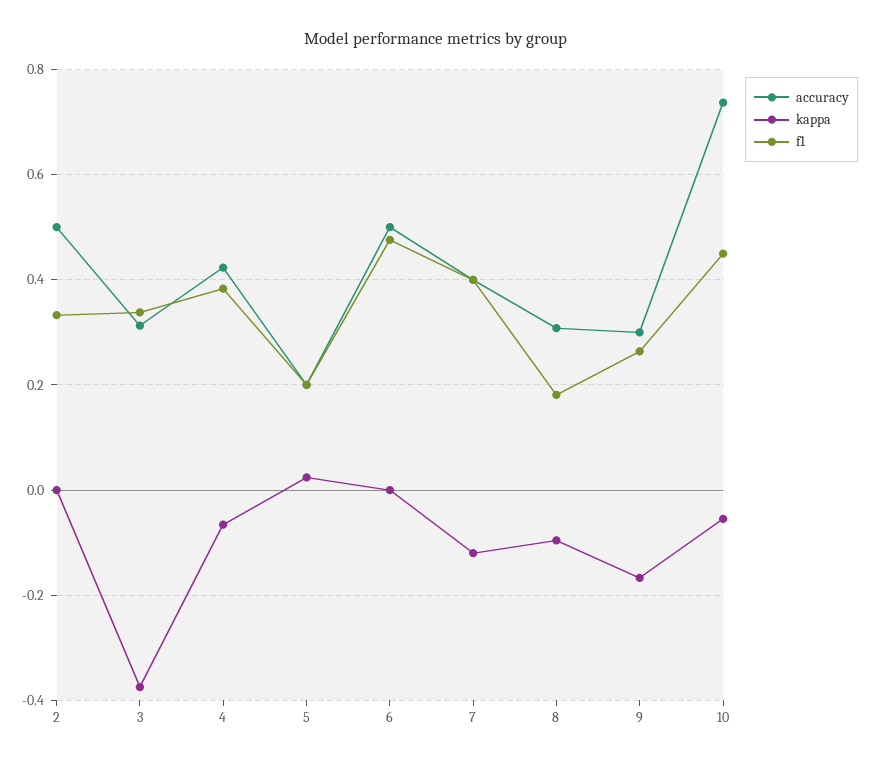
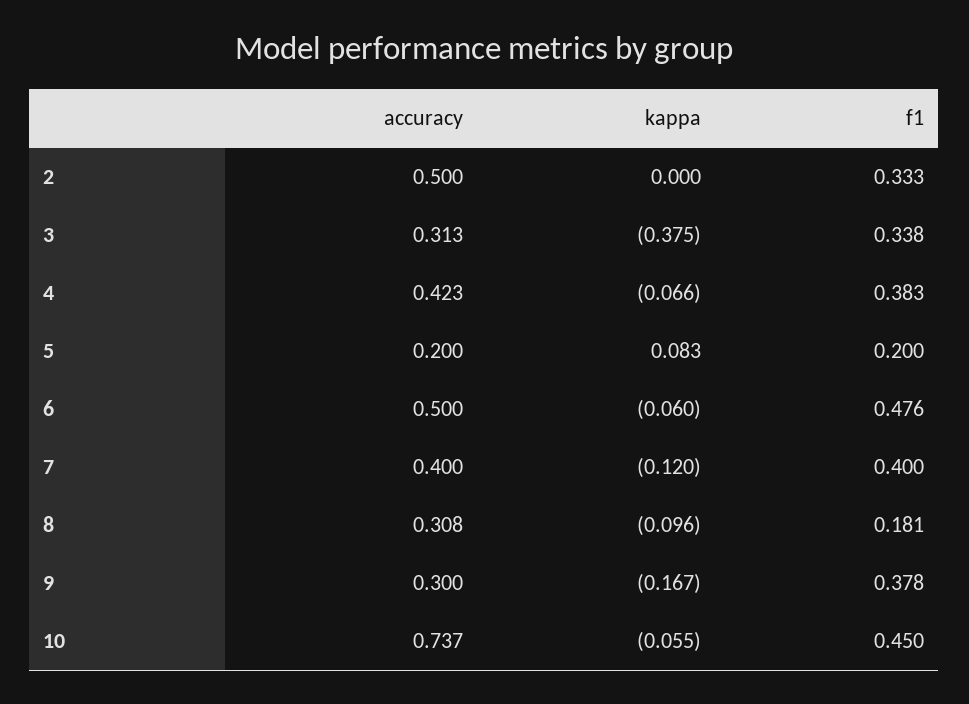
kappa, 5: 0.02 -> 0.083
kappa, 6: 0 -> -0.06
f1, 9: 0.26 -> 0.378

